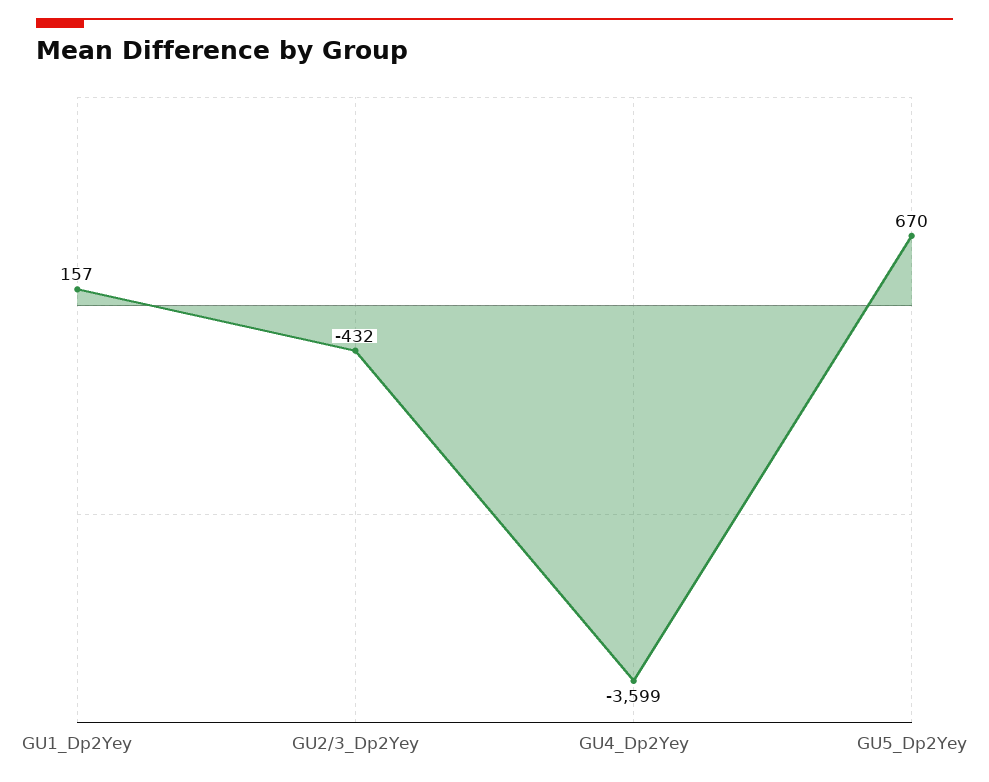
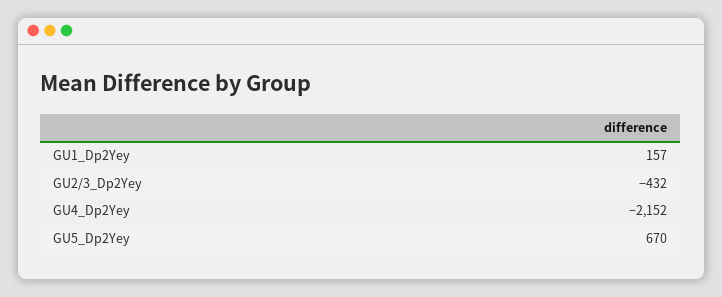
GU4_Dp2Yey: -3599 -> -2152

